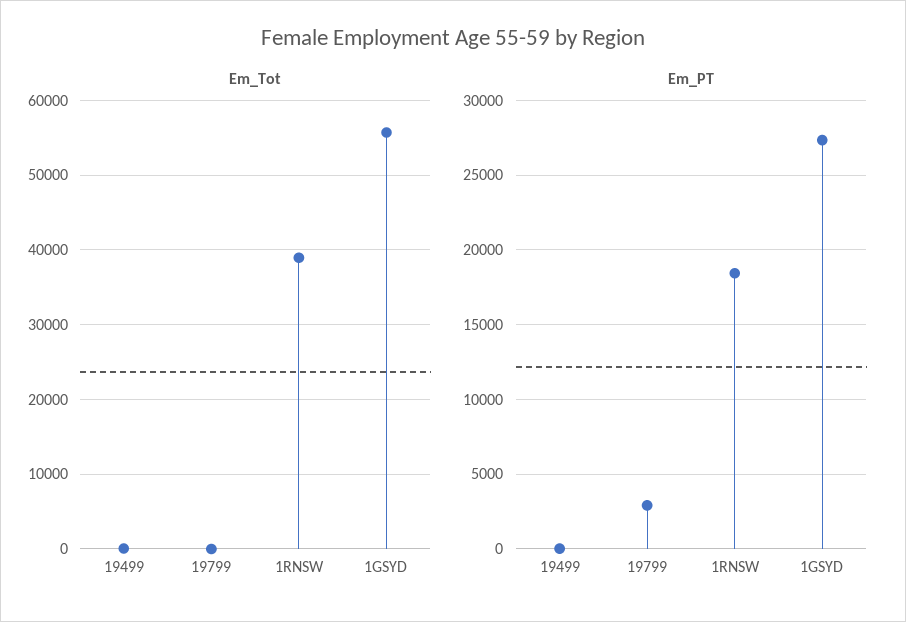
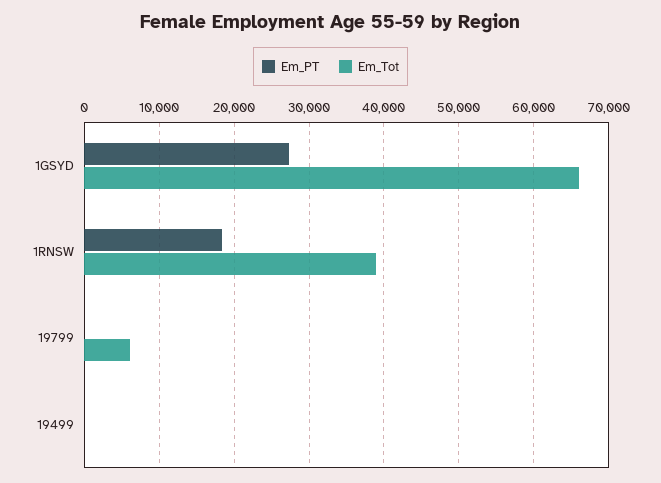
Em_Tot, 19799: 0 -> 6000
Em_Tot, 1GSYD: 56000 -> 66000
Em_PT, 19799: 3000 -> 0

